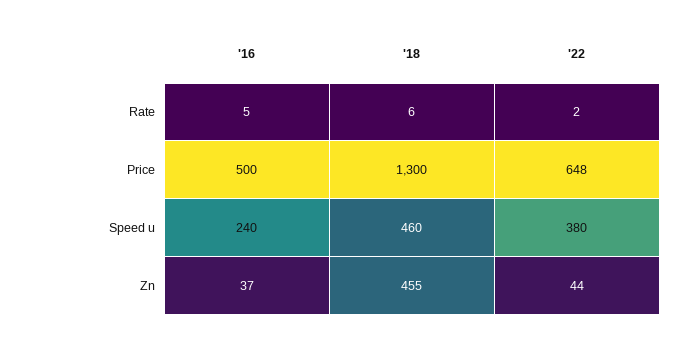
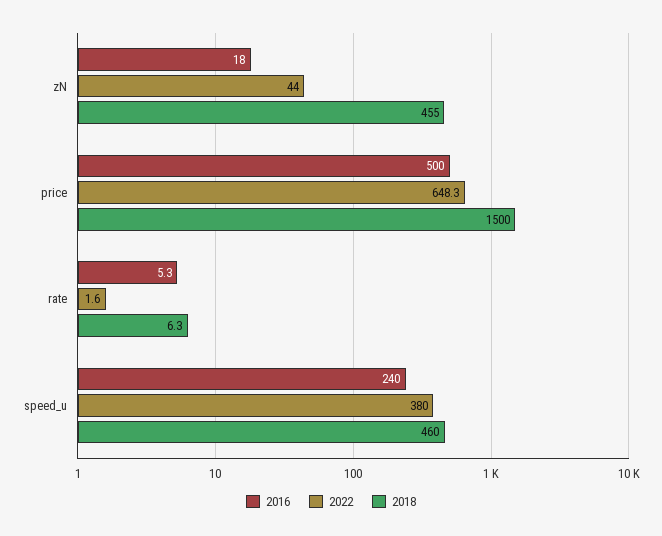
'18, Price: 1300 -> 1500
'16, Zn: 37 -> 18

